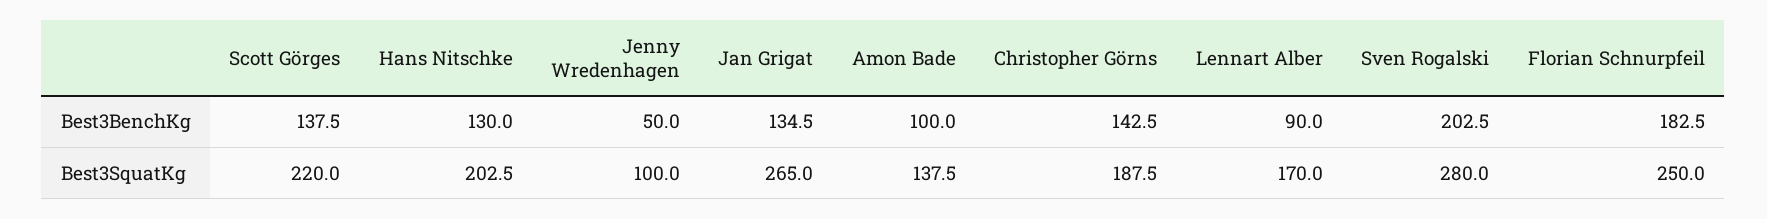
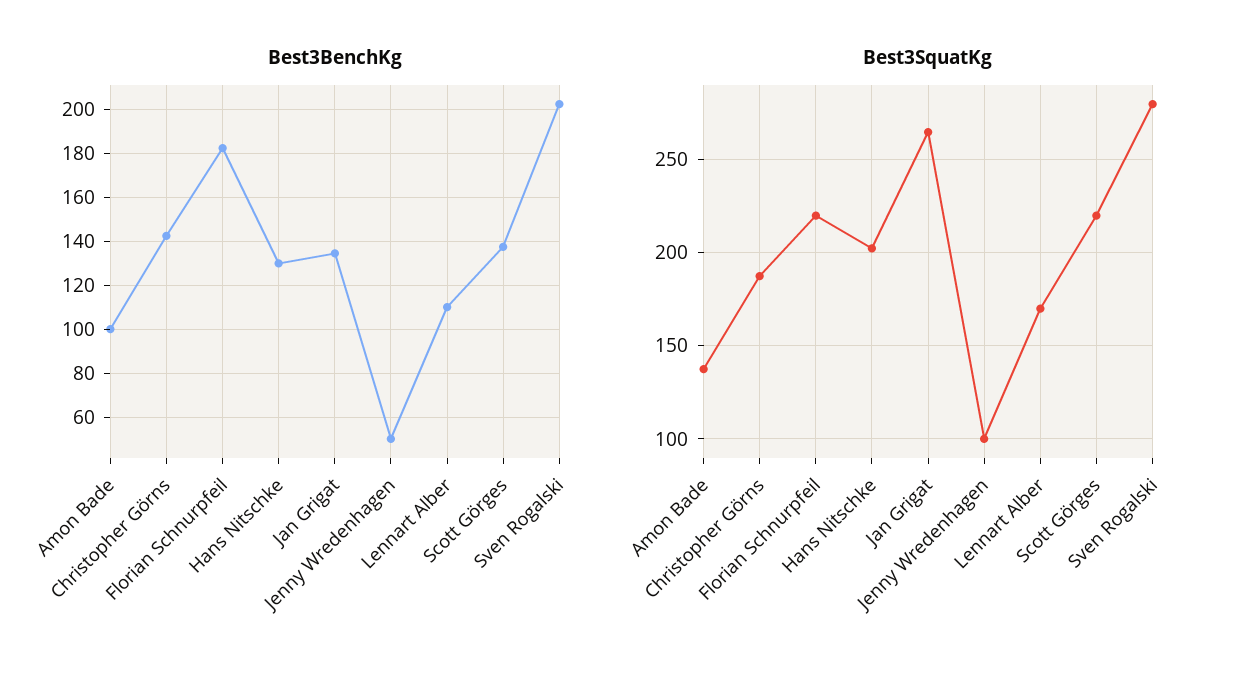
Best3BenchKg, Lennart Alber: 90 -> 110
Best3SquatKg, Florian Schnurpfeil: 250 -> 220

